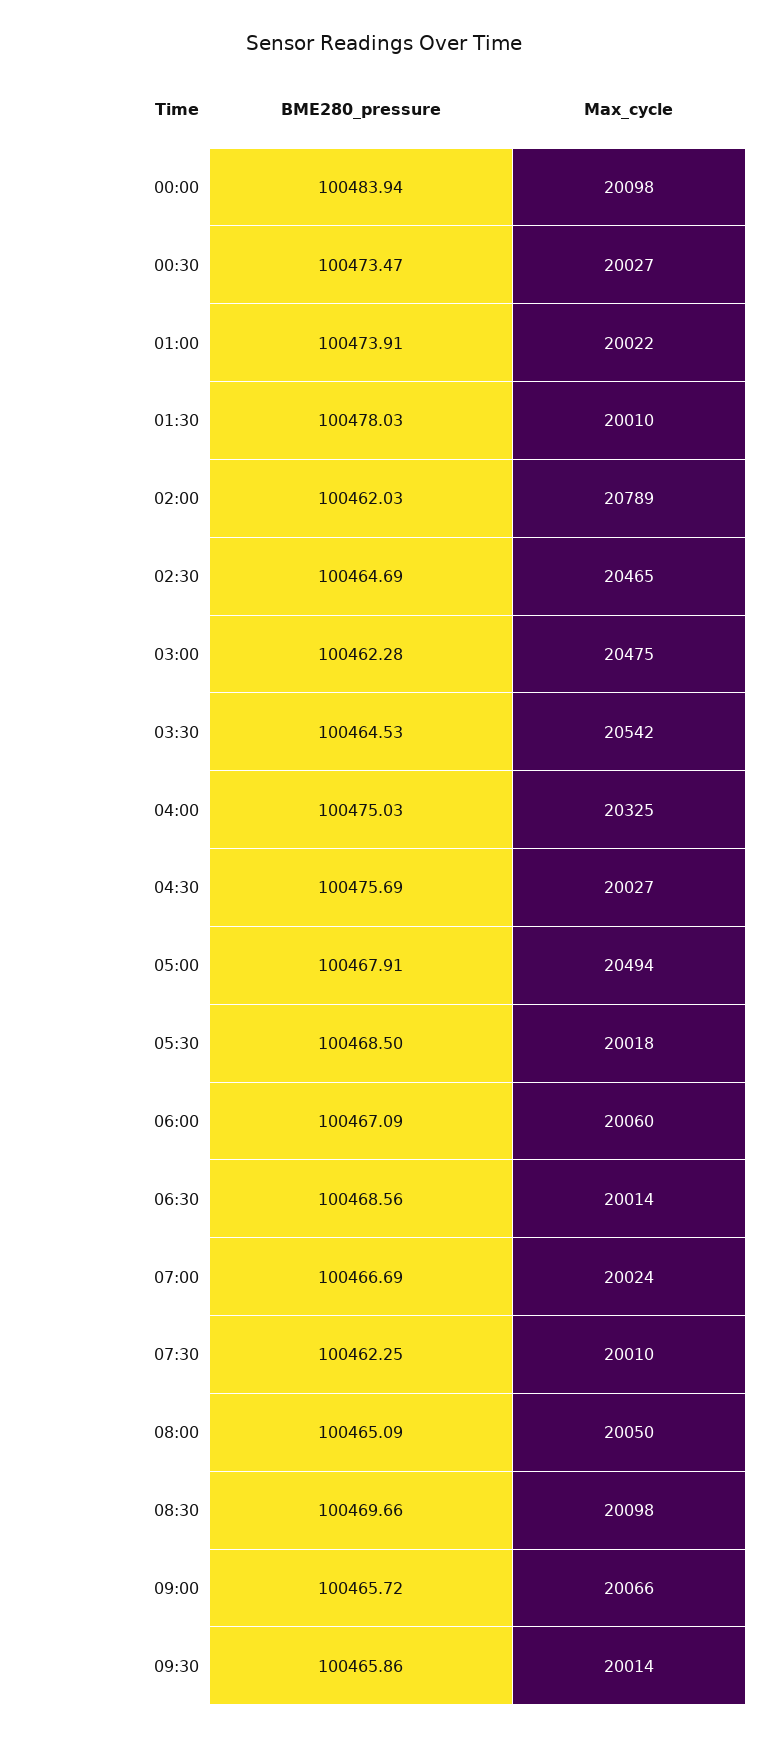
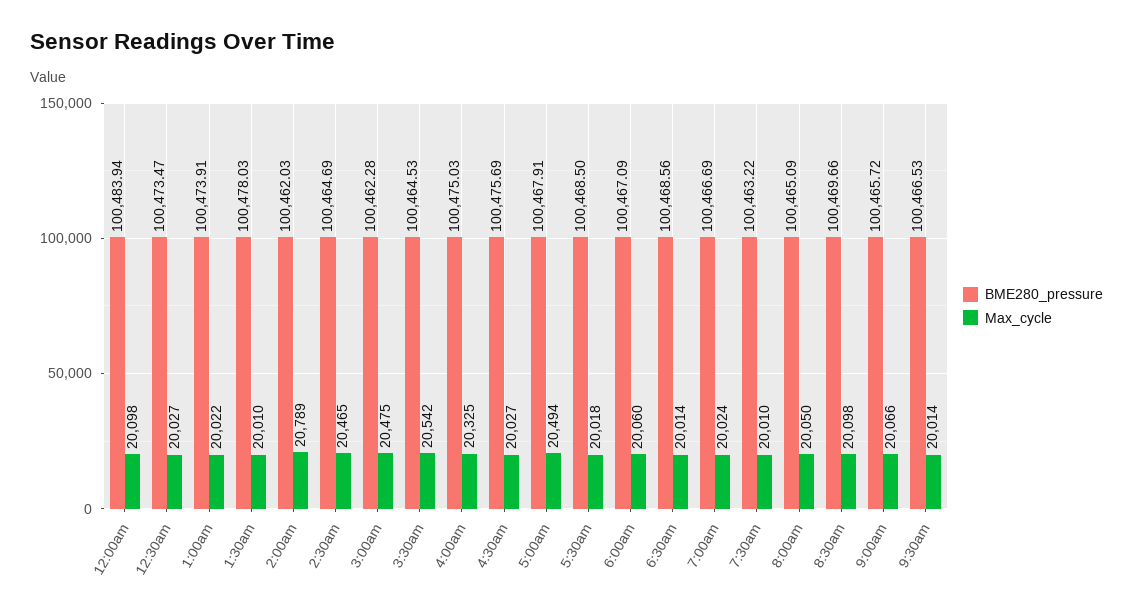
BME280_pressure, 07:30: 100462.25 -> 100463.22
BME280_pressure, 09:30: 100465.86 -> 100466.53

